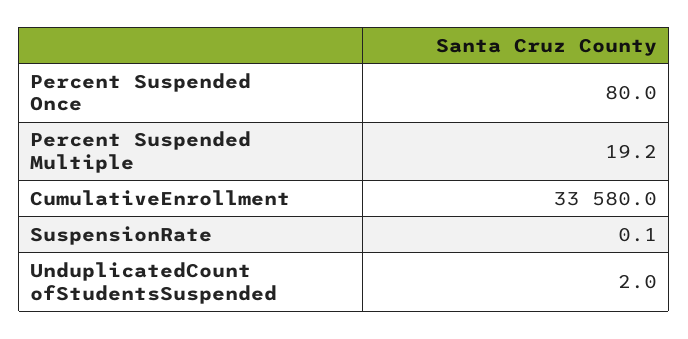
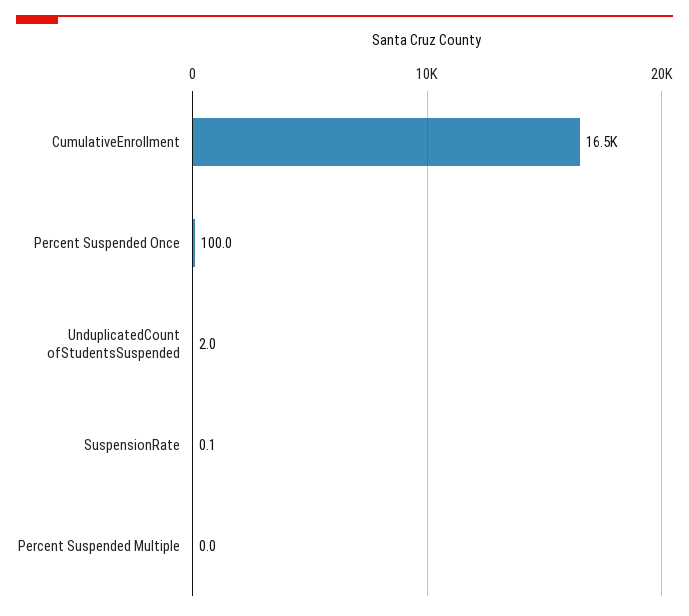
Percent Suspended Once: 80 -> 100
Percent Suspended Multiple: 19.2 -> 0
CumulativeEnrollment: 33580 -> 16500

